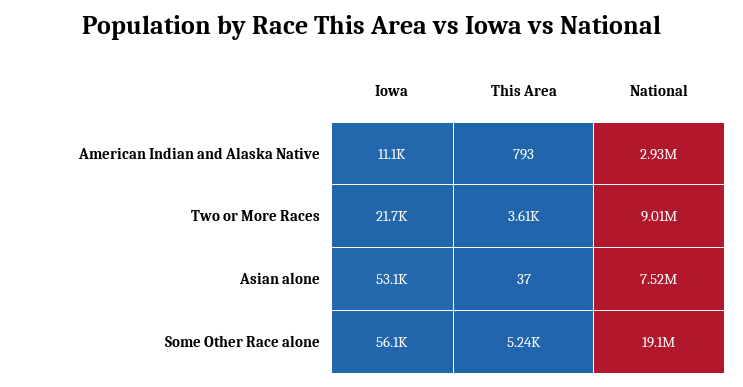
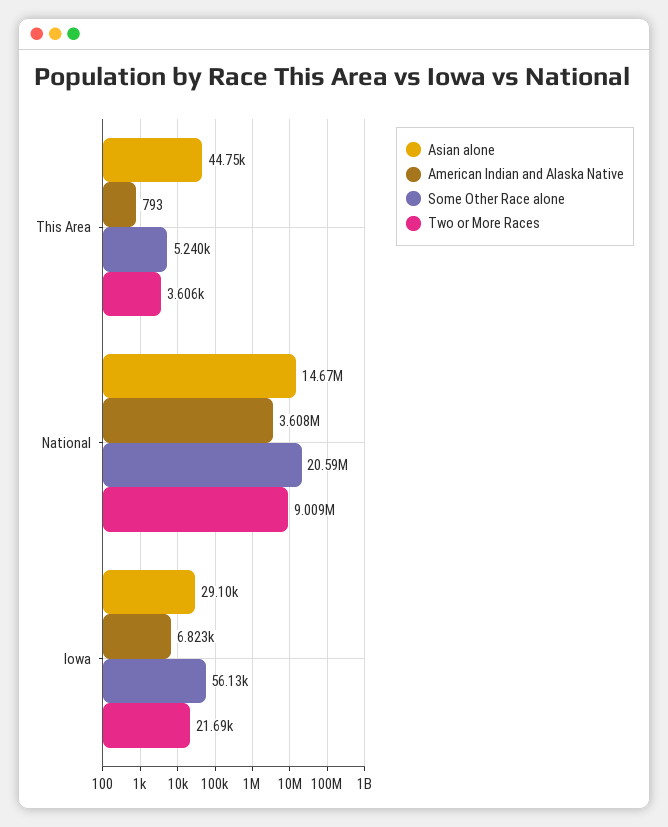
American Indian and Alaska Native, Iowa: 11100 -> 6823
American Indian and Alaska Native, National: 2930000 -> 3608000
Asian alone, Iowa: 53100 -> 29100
Asian alone, This Area: 37 -> 44750
Asian alone, National: 7520000 -> 14670000
Some Other Race alone, National: 19100000 -> 20590000

